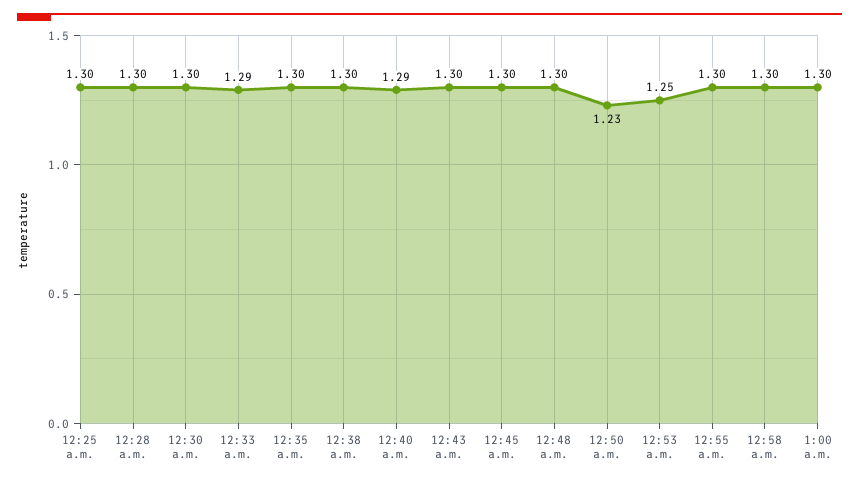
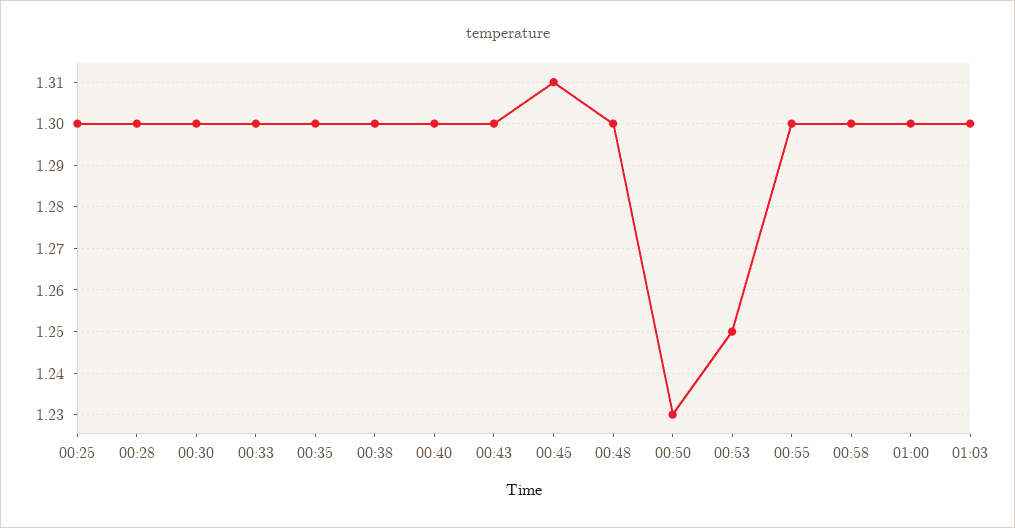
12:33 a.m.: 1.29 -> 1.3
12:40 a.m.: 1.29 -> 1.3
12:45 a.m.: 1.3 -> 1.31
01:03: none -> 1.3

